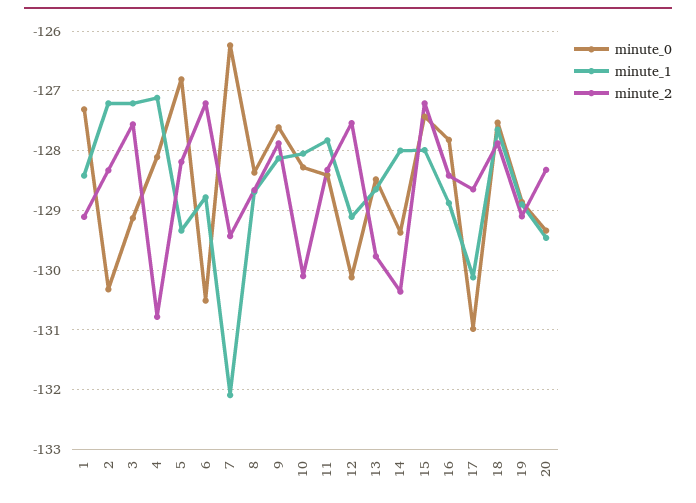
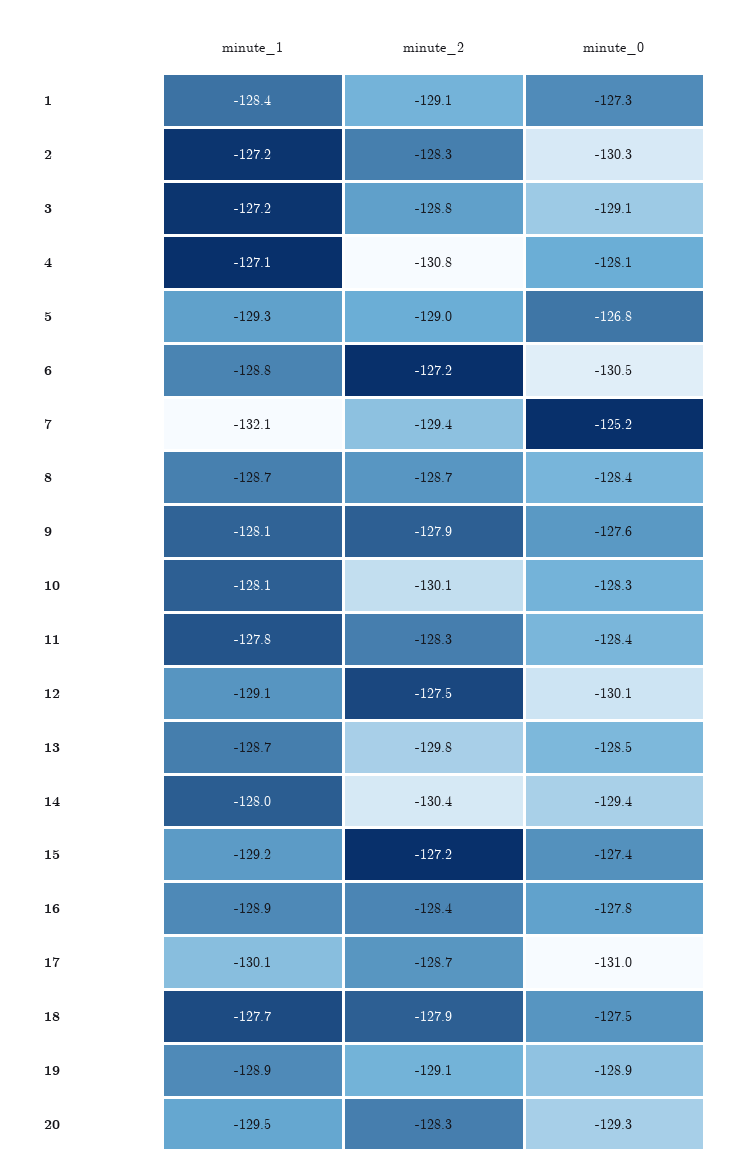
minute_2, 3: -127.6 -> -128.8
minute_2, 5: -128.2 -> -129
minute_0, 7: -126.2 -> -125.2
minute_1, 15: -128 -> -129.2

